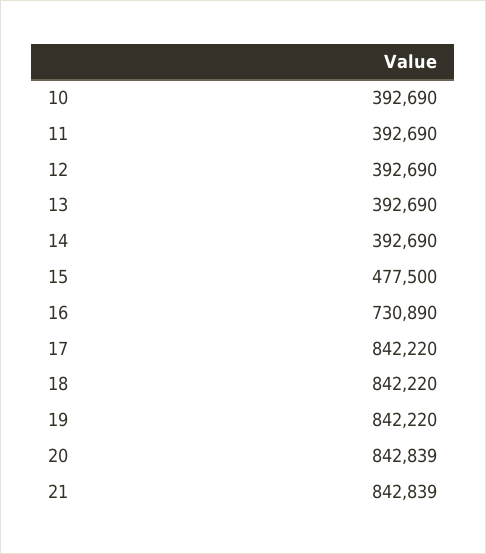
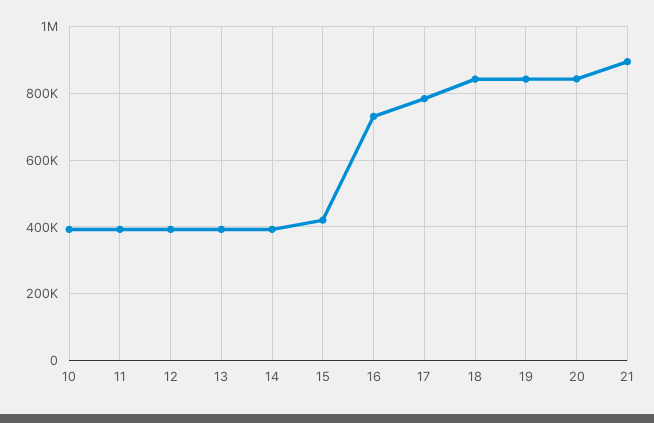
15: 477500 -> 420000
17: 842220 -> 780000
21: 842839 -> 900000

